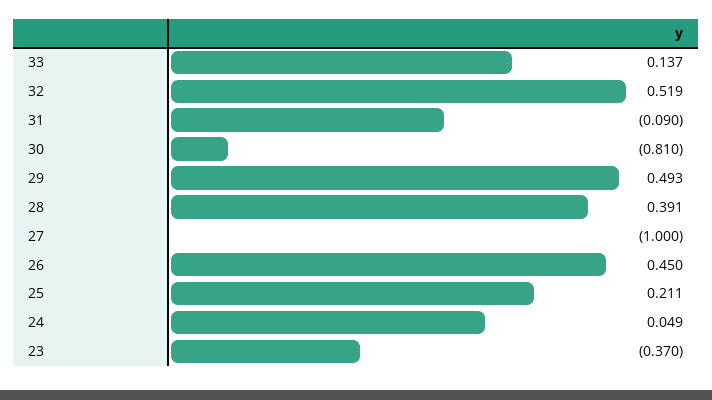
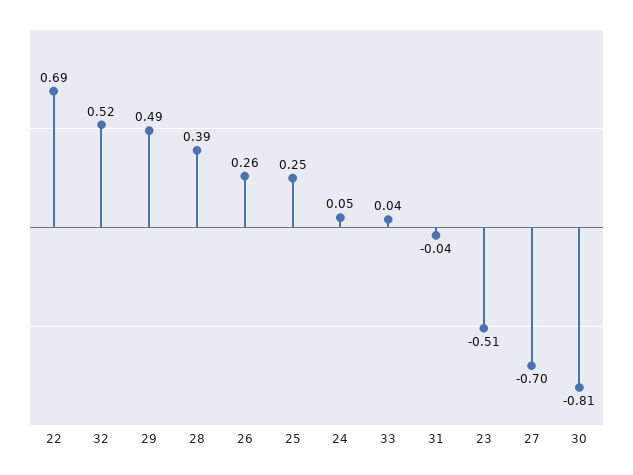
33: 0.137 -> 0.04
31: -0.09 -> -0.04
27: -1 -> -0.7
26: 0.45 -> 0.26
25: 0.211 -> 0.25
23: -0.37 -> -0.51
22: none -> 0.69

